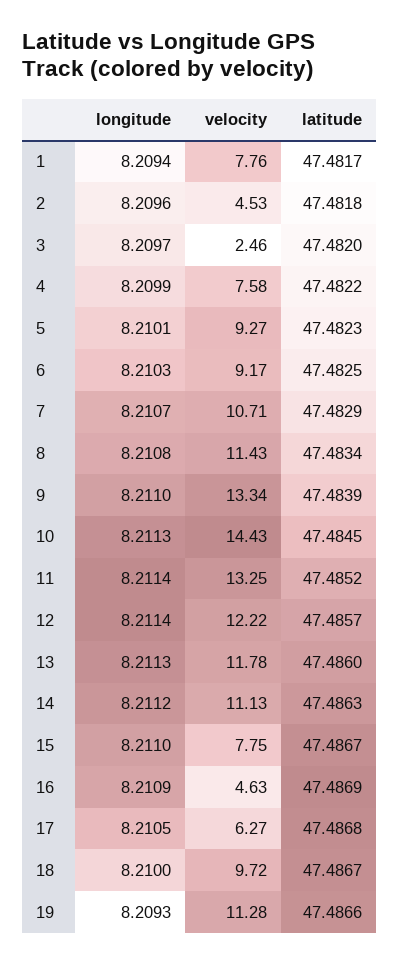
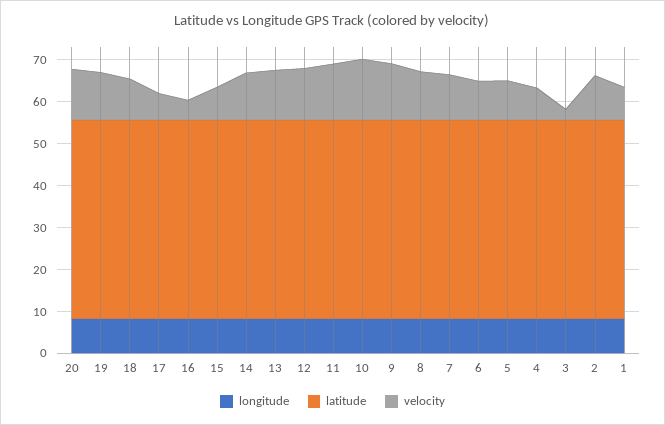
velocity, 2: 4.53 -> 10
longitude, 20: none -> 8
latitude, 20: none -> 48
velocity, 20: none -> 12

